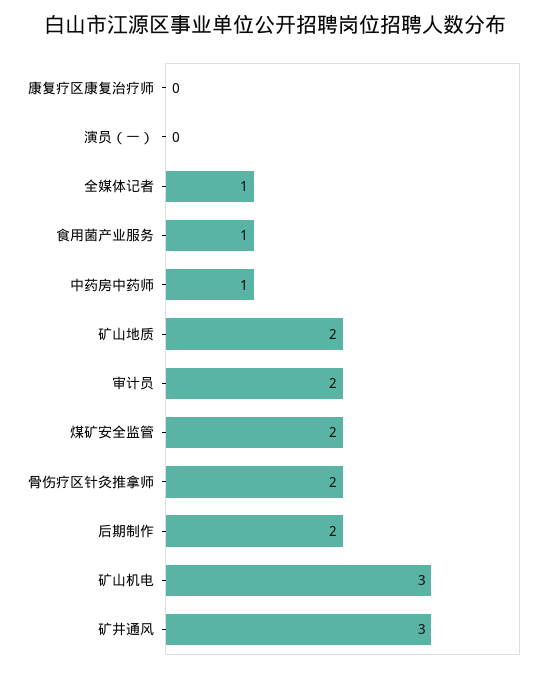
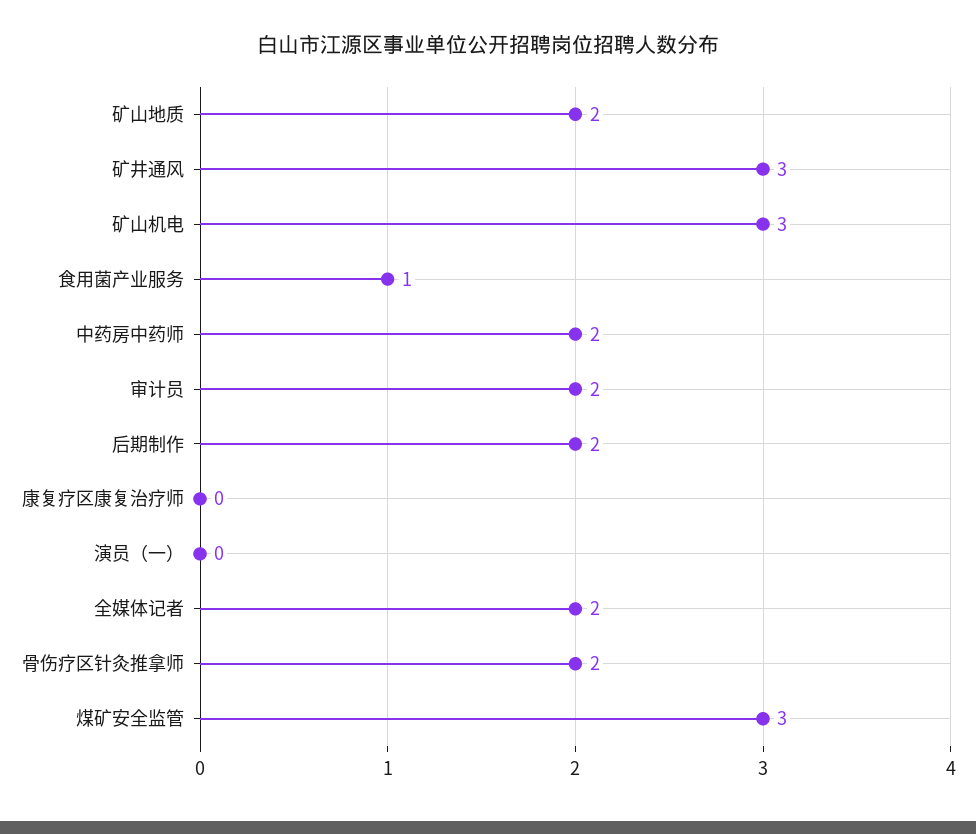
全媒体记者: 1 -> 2
中药房中药师: 1 -> 2
煤矿安全监管: 2 -> 3

